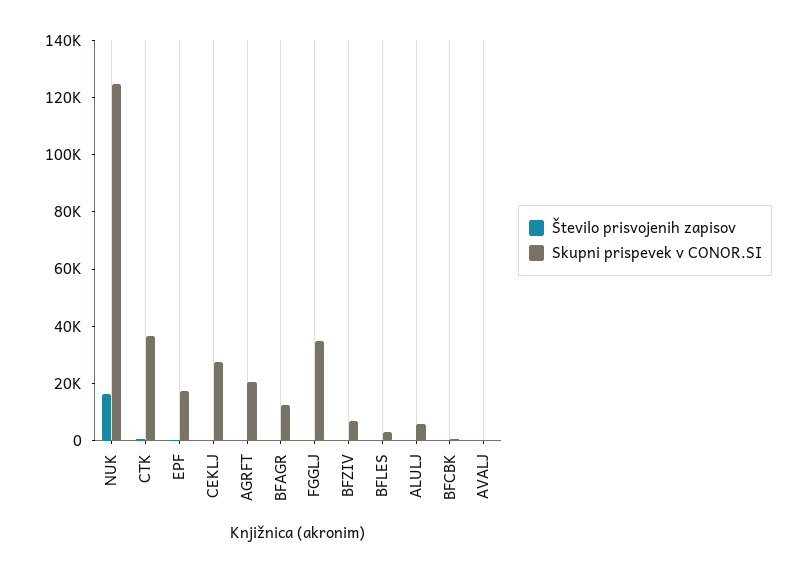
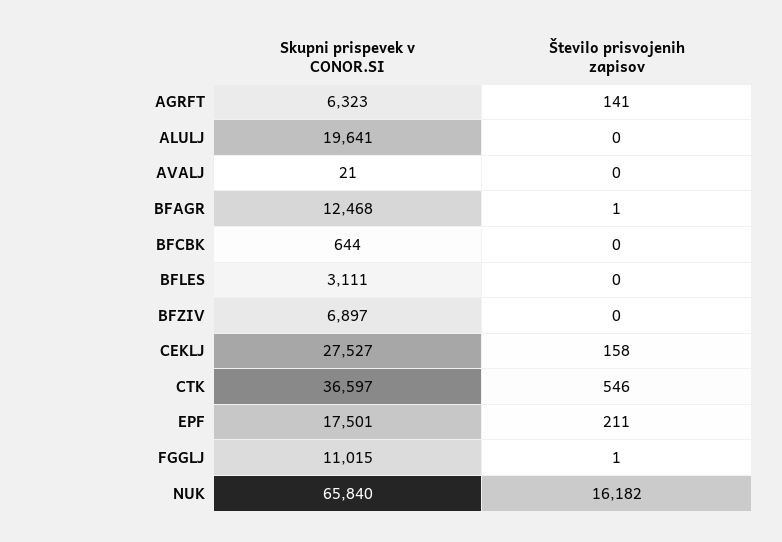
Skupni prispevek v CONOR.SI, NUK: 125000 -> 65840
Skupni prispevek v CONOR.SI, AGRFT: 20000 -> 6323
Skupni prispevek v CONOR.SI, FGGLJ: 35000 -> 11015
Skupni prispevek v CONOR.SI, ALULJ: 5000 -> 19641

